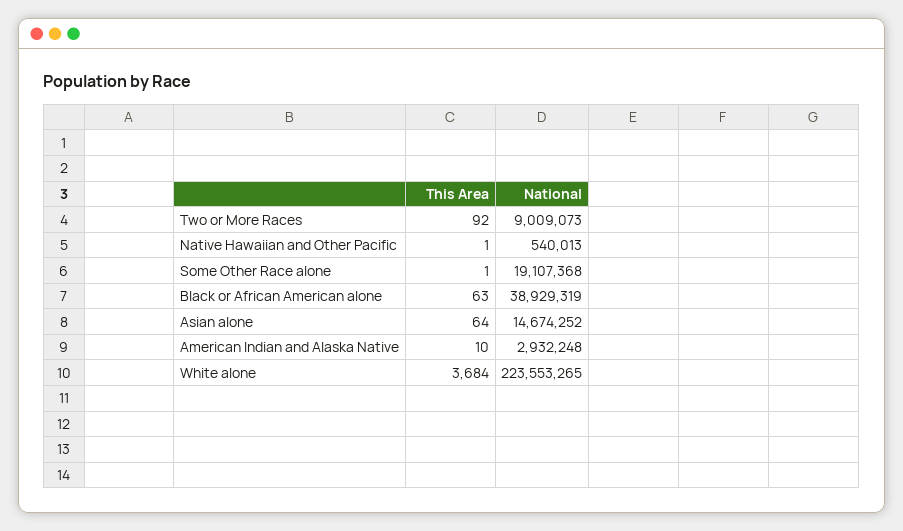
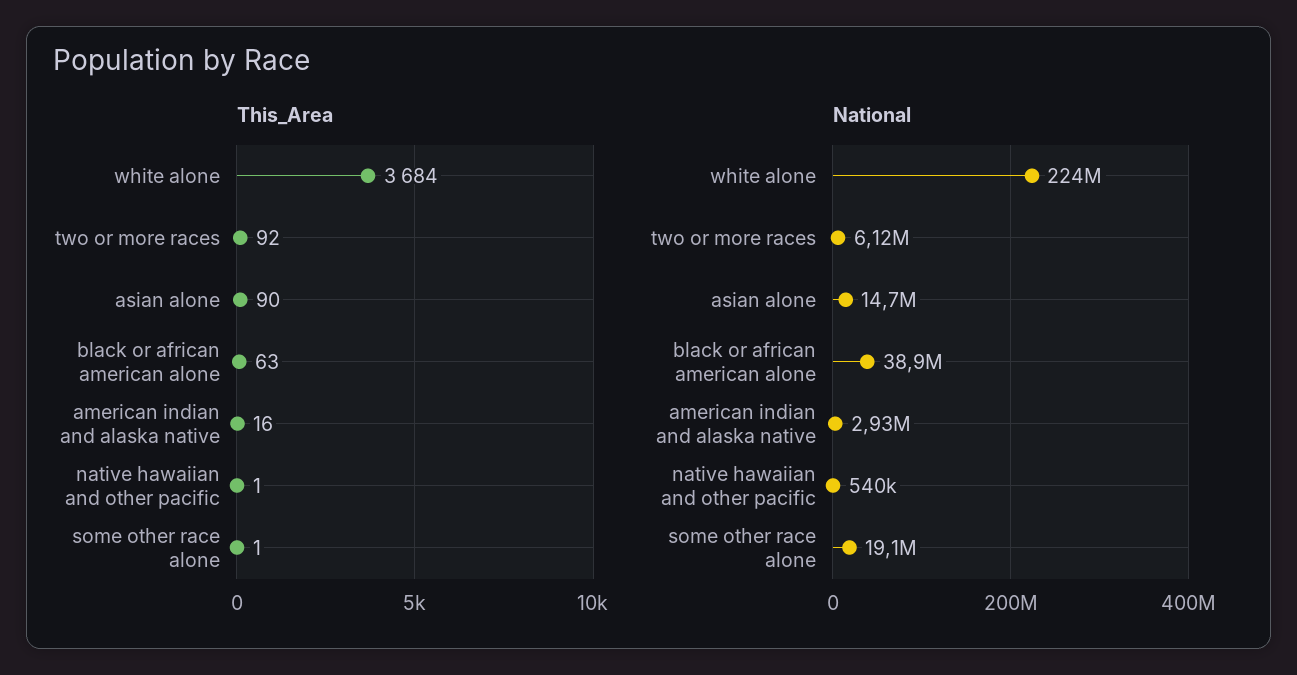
National, Two or More Races: 9009073 -> 6120000
This Area, Asian alone: 64 -> 90
This Area, American Indian and Alaska Native: 10 -> 16

